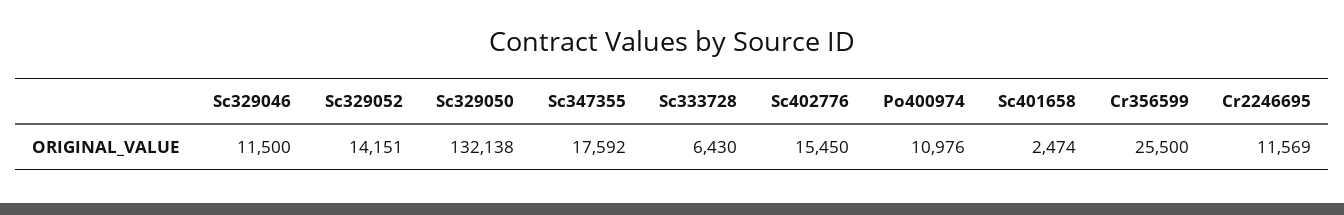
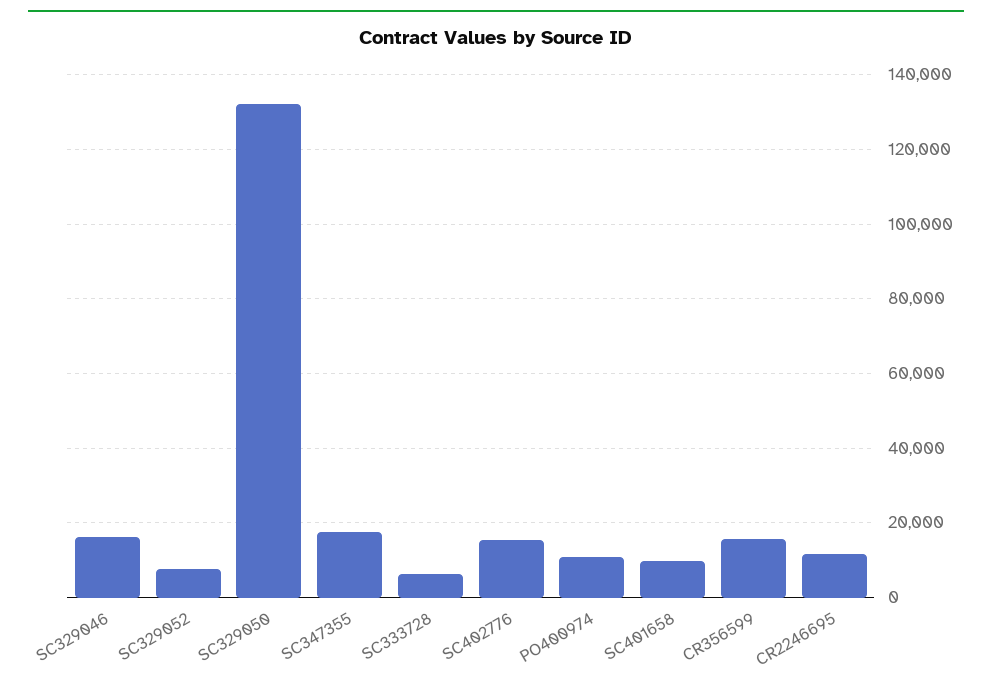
Sc329046: 11500 -> 16000
Sc329052: 14151 -> 8000
Sc401658: 2474 -> 10000
Cr356599: 25500 -> 16000

